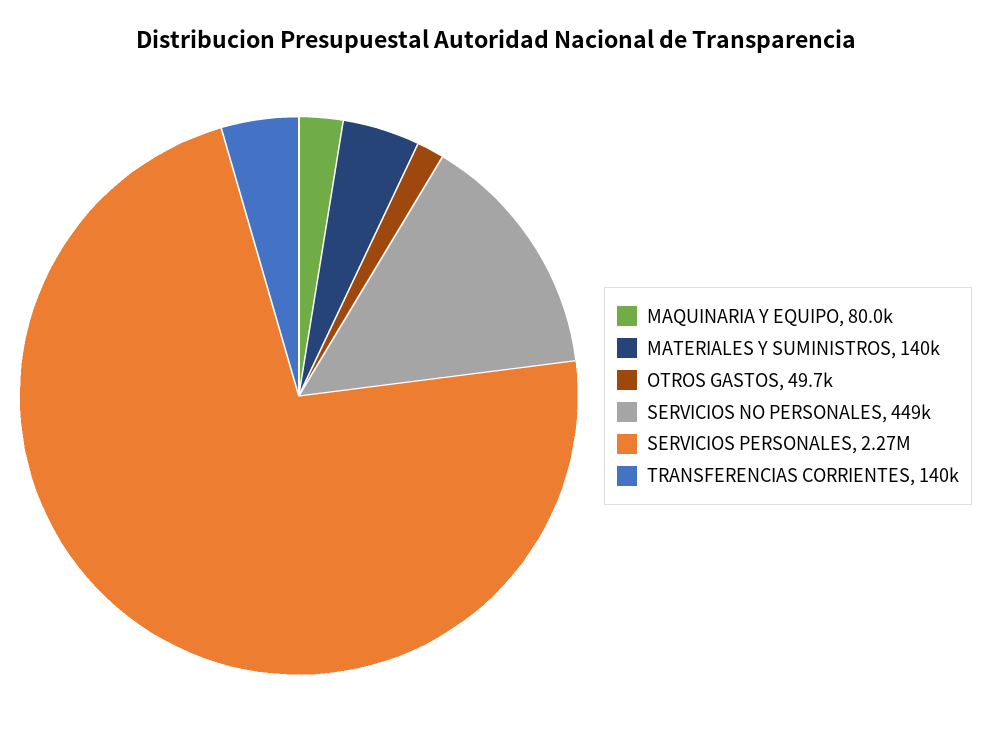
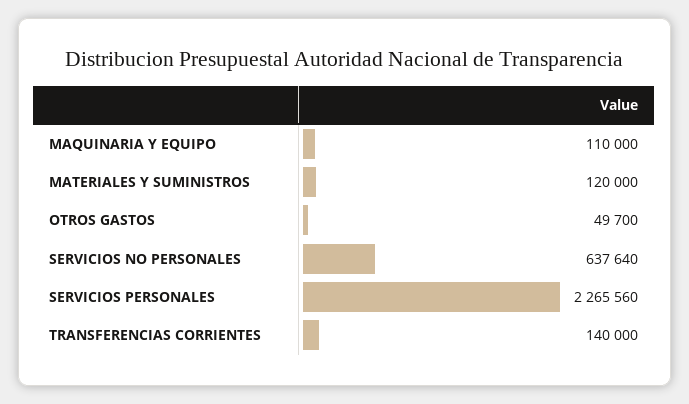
MAQUINARIA Y EQUIPO: 80000 -> 110000
MATERIALES Y SUMINISTROS: 140000 -> 120000
SERVICIOS NO PERSONALES: 449000 -> 637640

